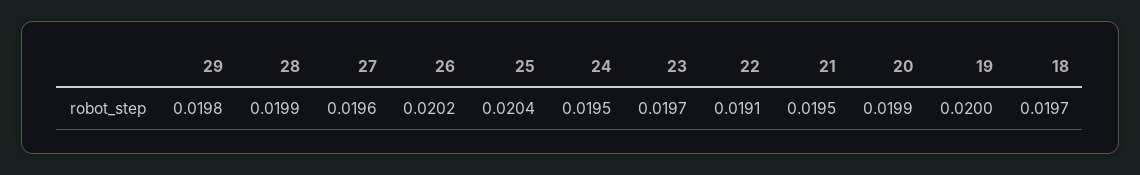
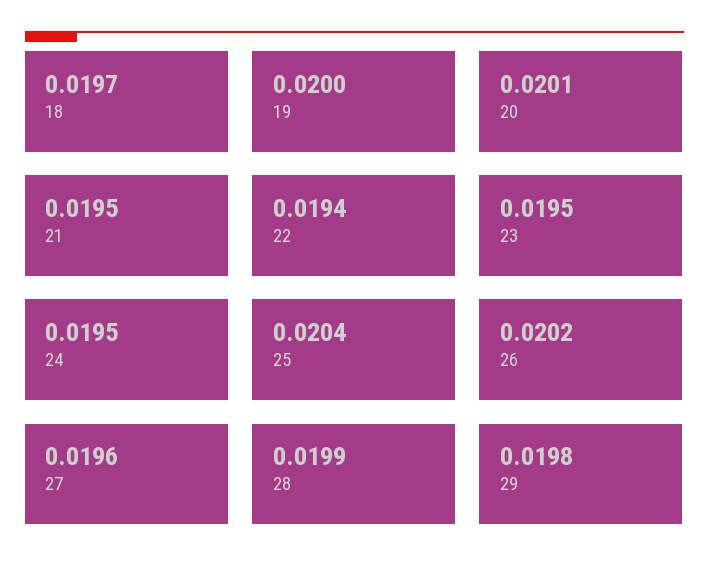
23: 0.0197 -> 0.0195
22: 0.0191 -> 0.0194
20: 0.0199 -> 0.0201

